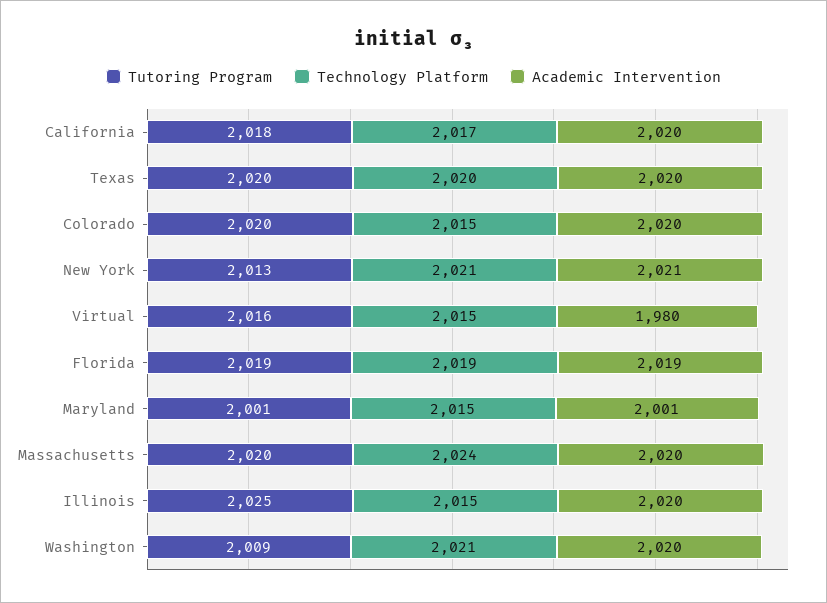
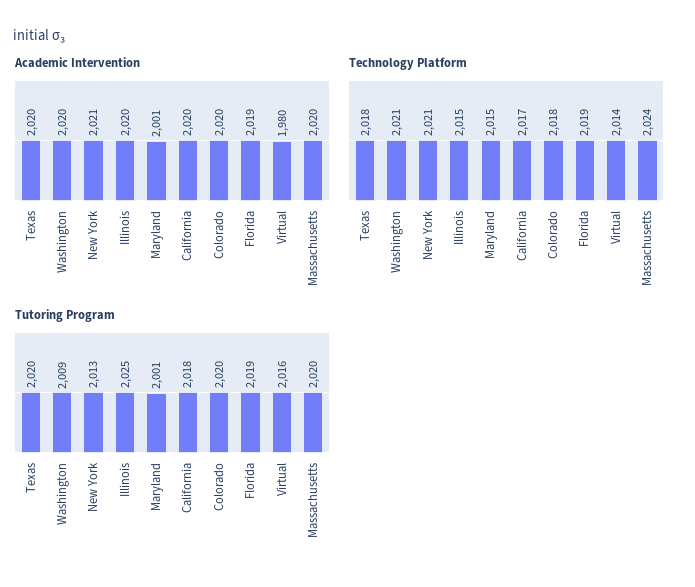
Technology Platform, Texas: 2020 -> 2018
Technology Platform, Colorado: 2015 -> 2018
Technology Platform, Virtual: 2015 -> 2014

